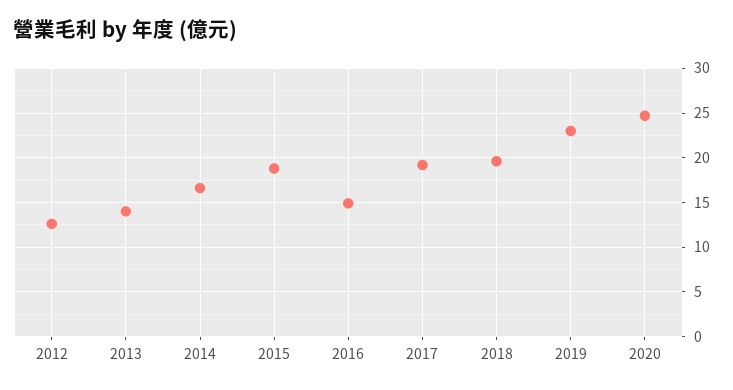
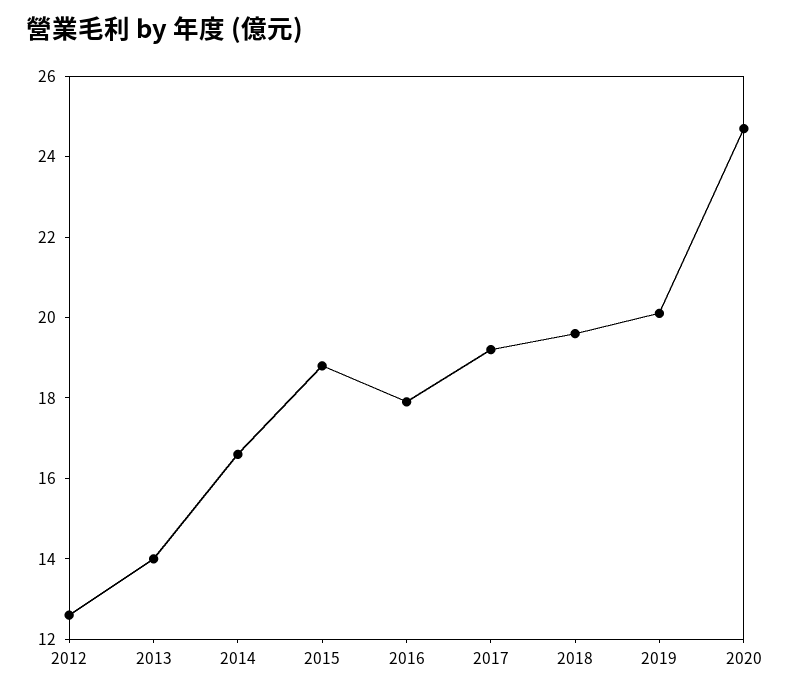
2016: 15 -> 18
2019: 23 -> 20

